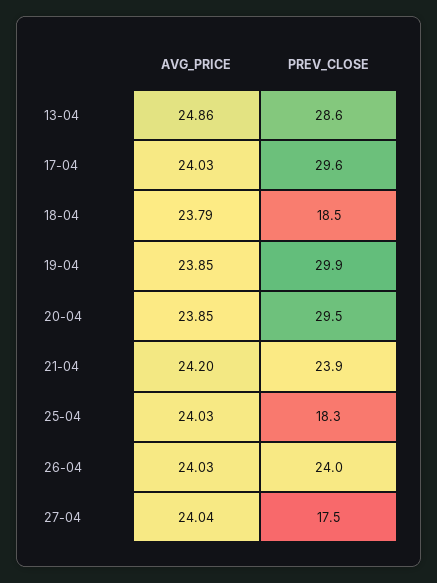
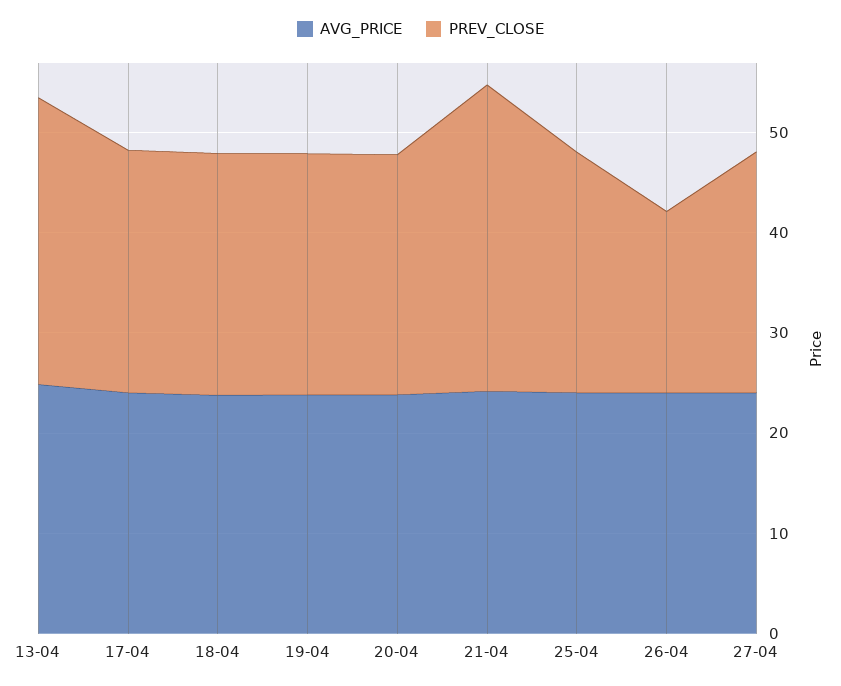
PREV_CLOSE, 17-04: 29.6 -> 24
PREV_CLOSE, 18-04: 18.5 -> 24
PREV_CLOSE, 19-04: 29.9 -> 24
PREV_CLOSE, 20-04: 29.5 -> 24
PREV_CLOSE, 21-04: 23.9 -> 30
PREV_CLOSE, 25-04: 18.3 -> 24
PREV_CLOSE, 26-04: 24 -> 18
PREV_CLOSE, 27-04: 17.5 -> 24

